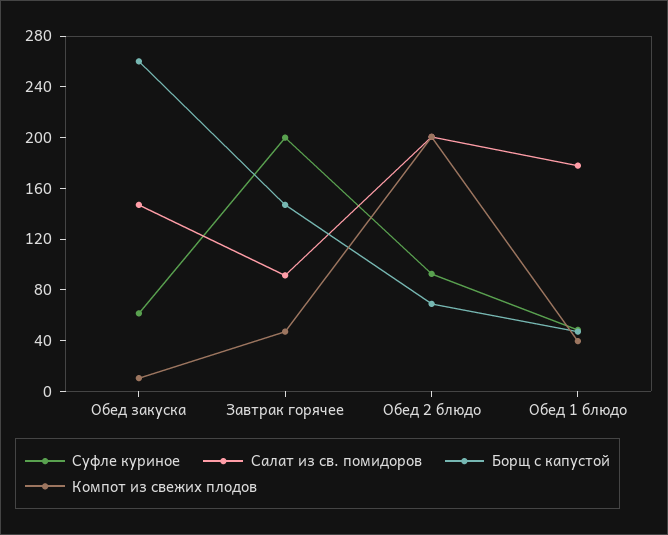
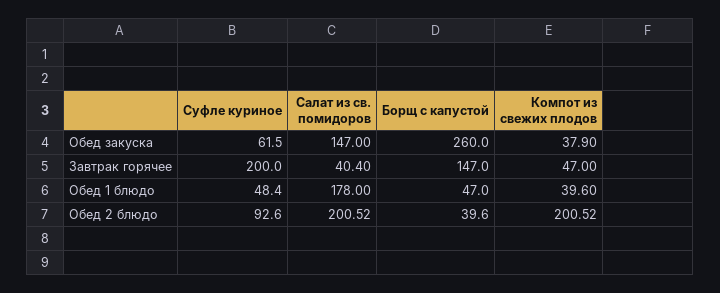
Компот из свежих плодов, Обед закуска: 10 -> 37.9
Салат из св. помидоров, Завтрак горячее: 90 -> 40.4
Борщ с капустой, Обед 2 блюдо: 70 -> 39.6

